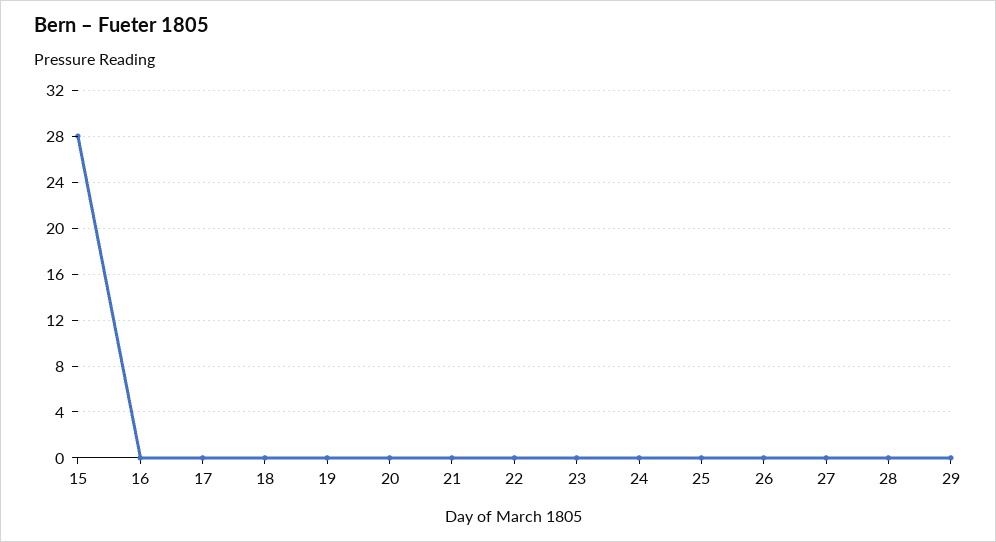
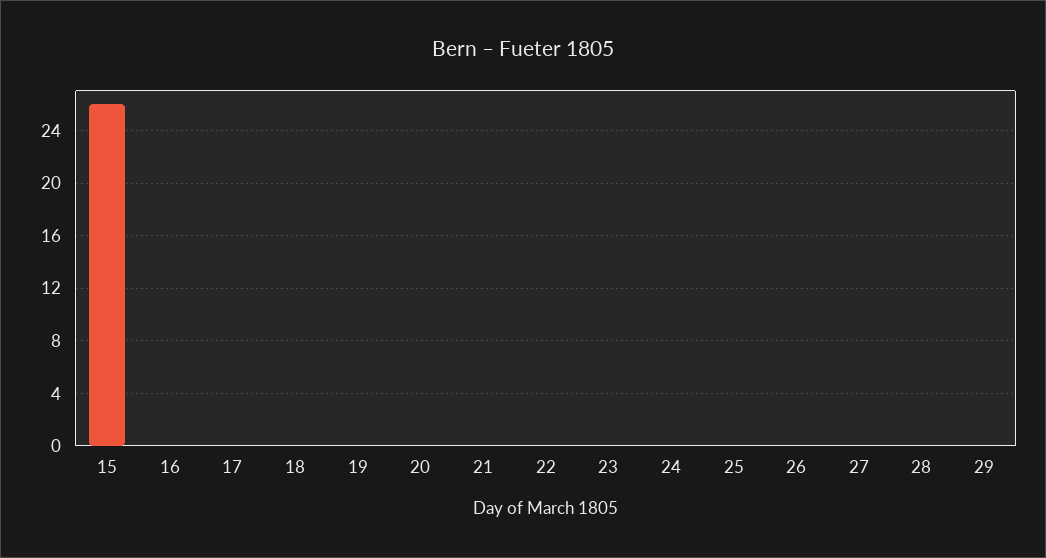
15: 28 -> 26

